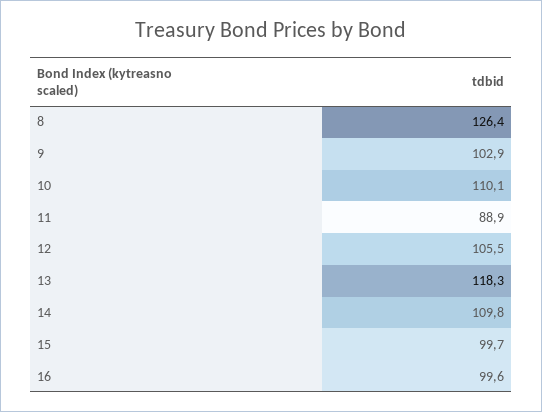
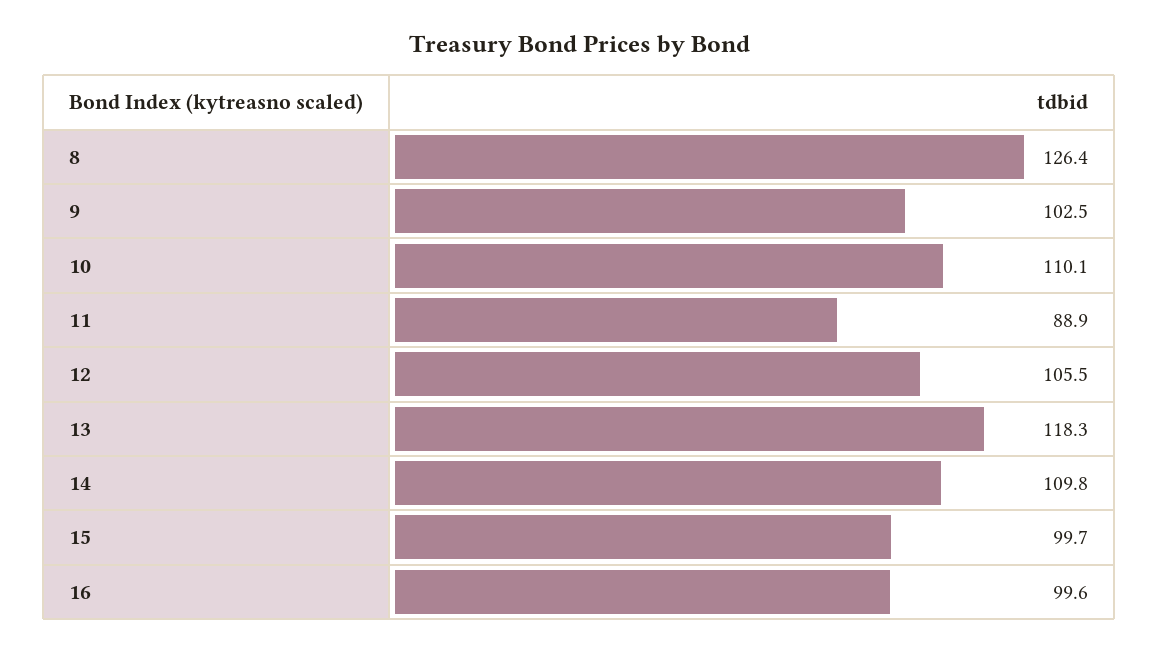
9: 102.9 -> 102.5

